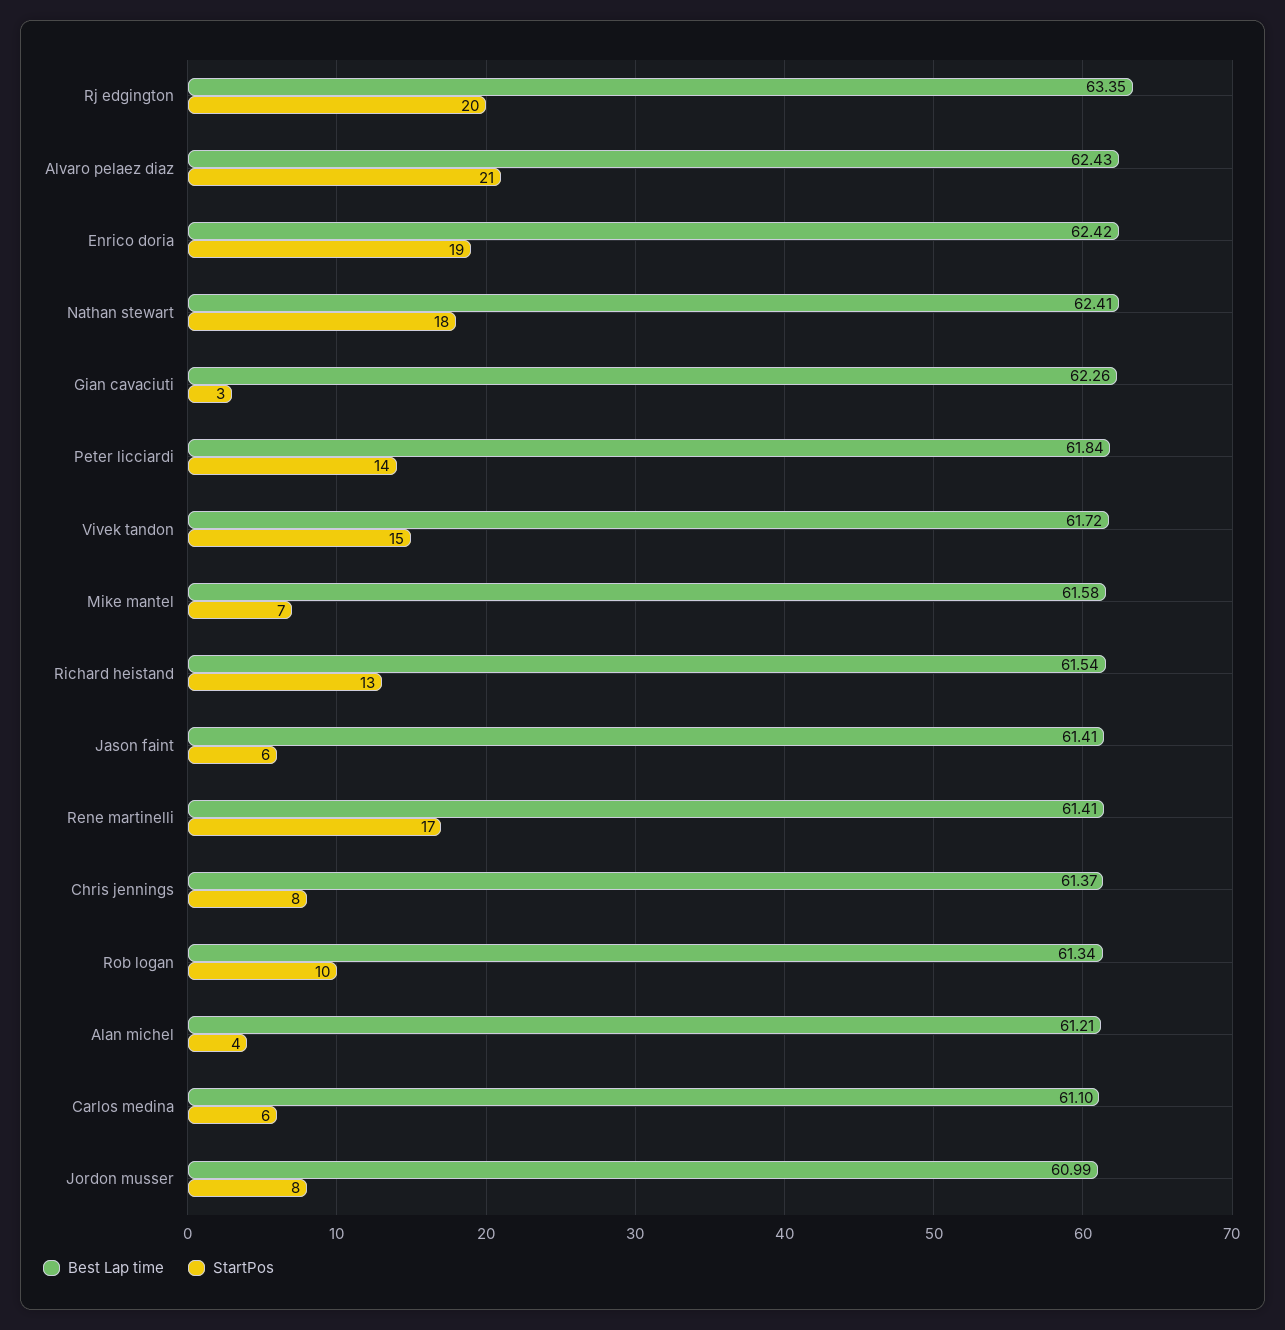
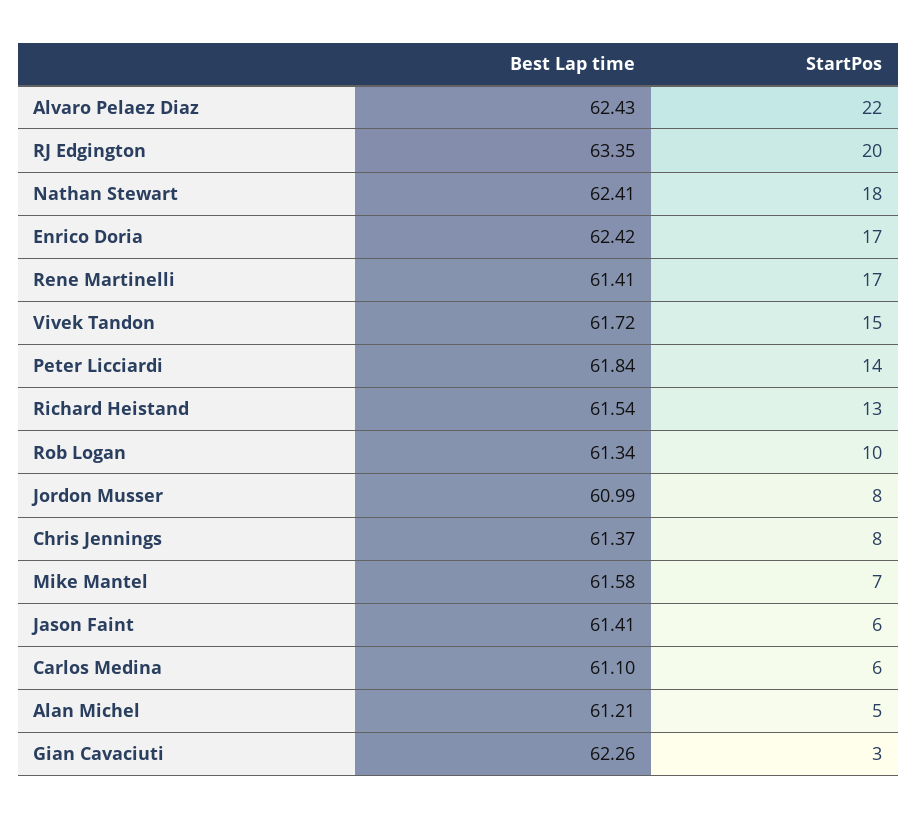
StartPos, Alvaro pelaez diaz: 21 -> 22
StartPos, Enrico doria: 19 -> 17
StartPos, Alan michel: 4 -> 5

